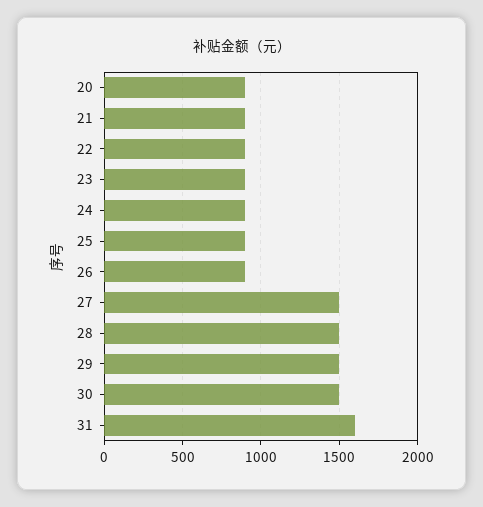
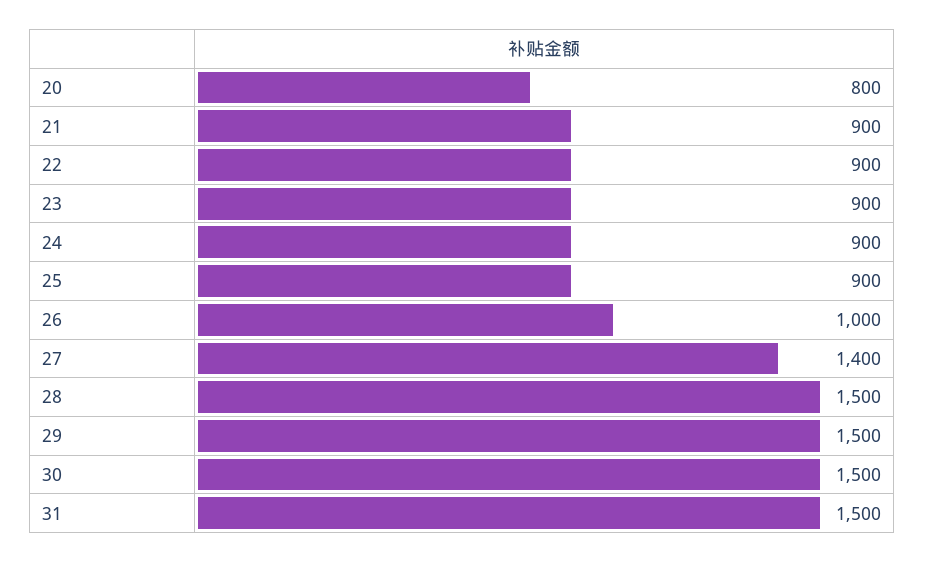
20: 900 -> 800
26: 900 -> 1000
27: 1500 -> 1400
31: 1600 -> 1500

